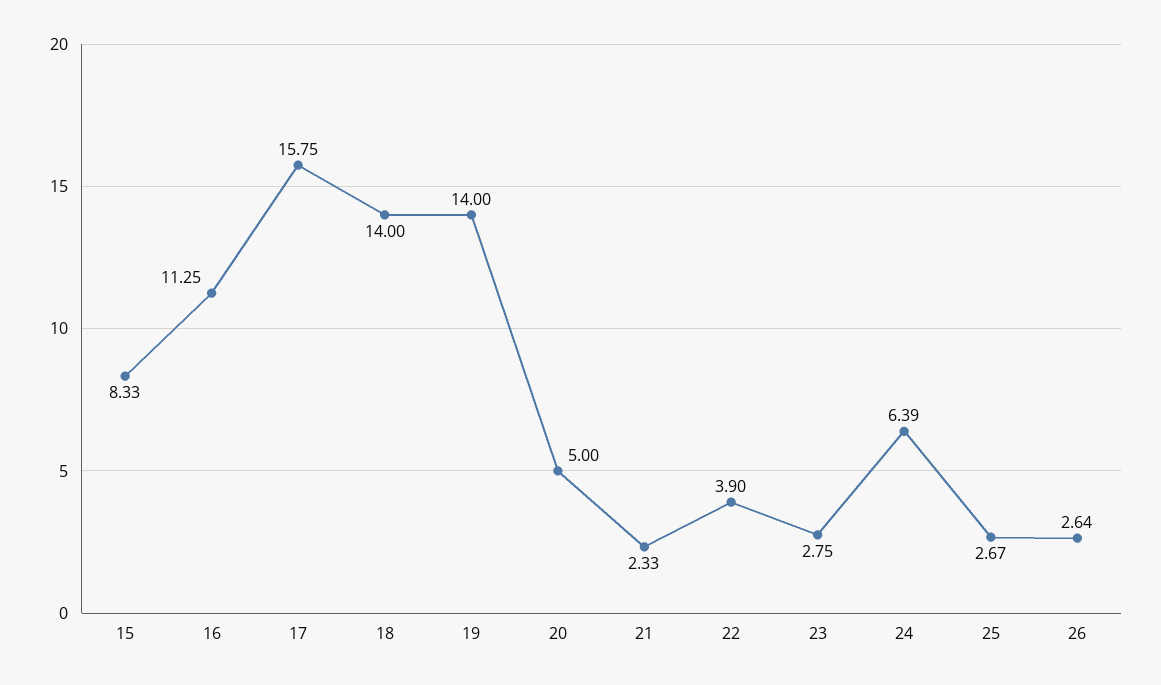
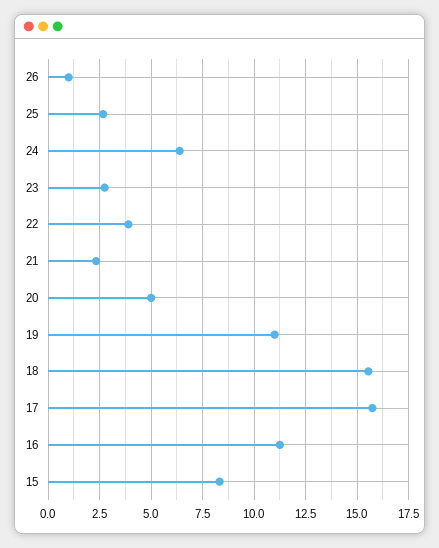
18: 14 -> 15.5
19: 14 -> 11
26: 2.64 -> 1

